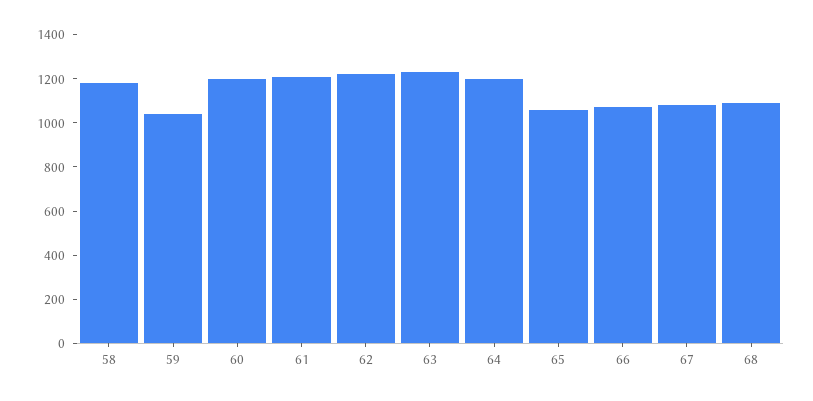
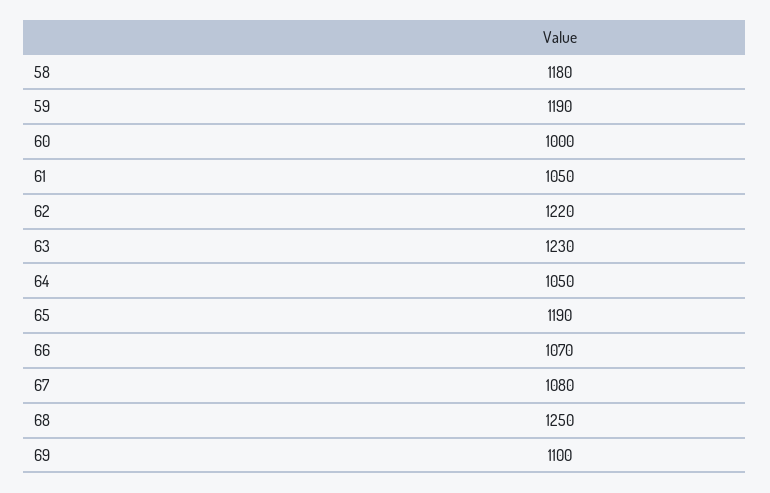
59: 1050 -> 1190
60: 1200 -> 1000
61: 1200 -> 1050
64: 1200 -> 1050
65: 1050 -> 1190
68: 1100 -> 1250
69: none -> 1100

